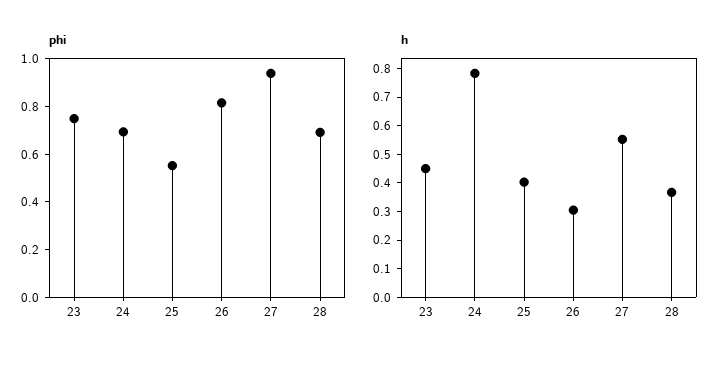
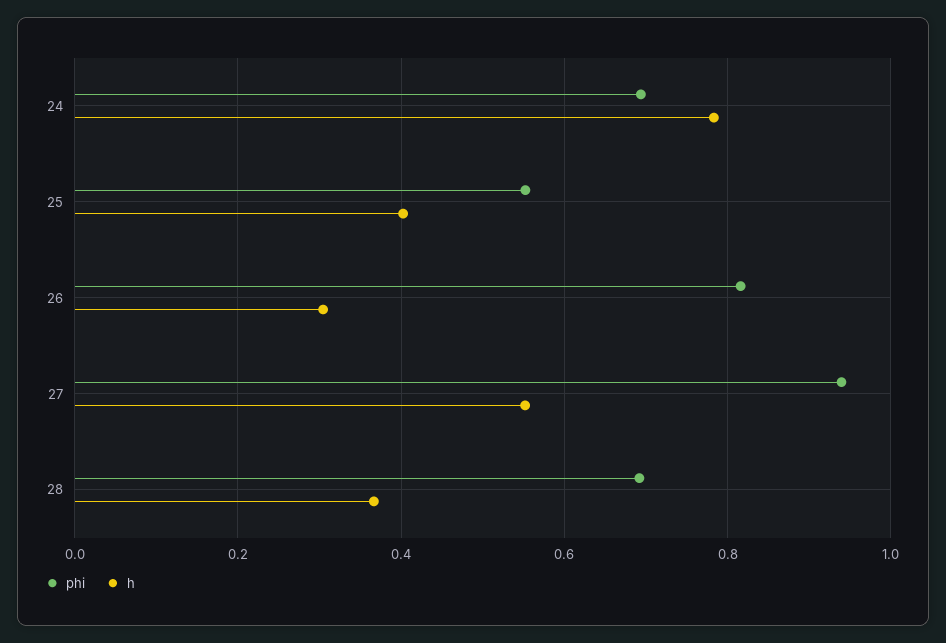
phi, 23: 0.75 -> none
h, 23: 0.45 -> none

